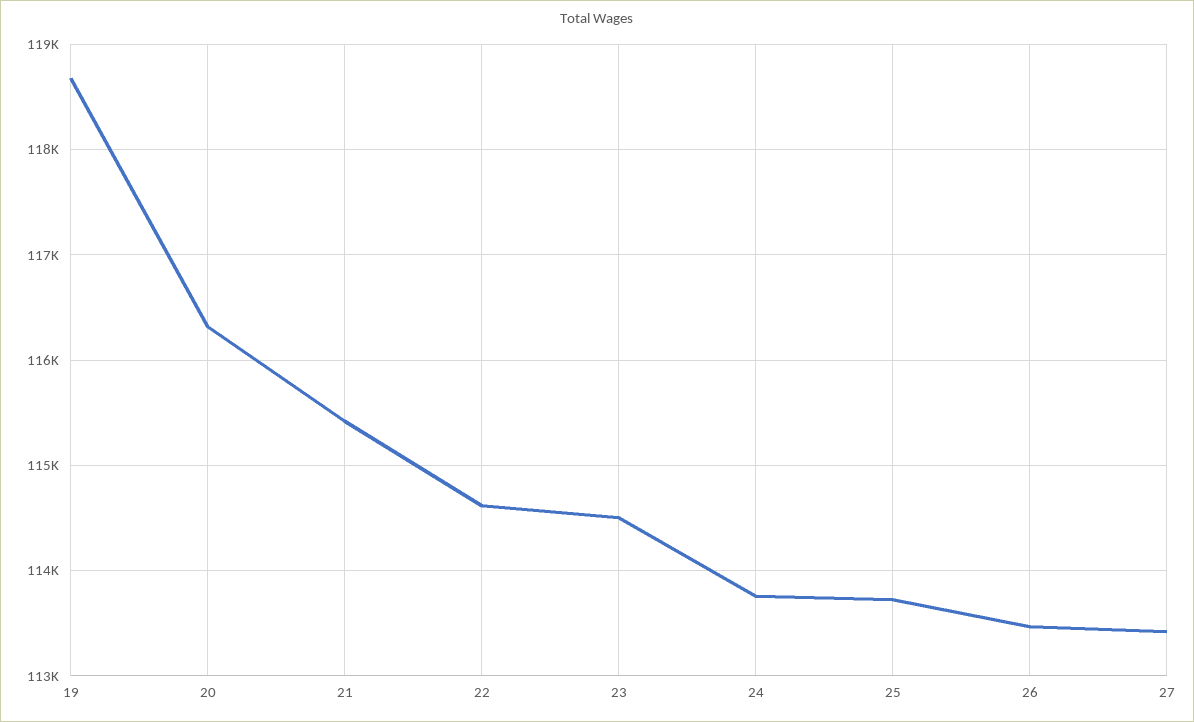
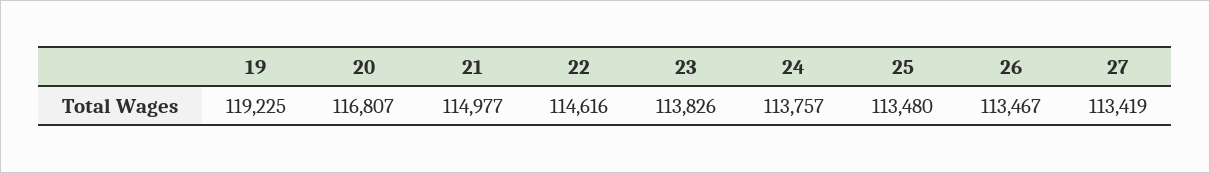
19: 118700 -> 119225
20: 116300 -> 116807
21: 115400 -> 114977
23: 114500 -> 113826
25: 113700 -> 113480

